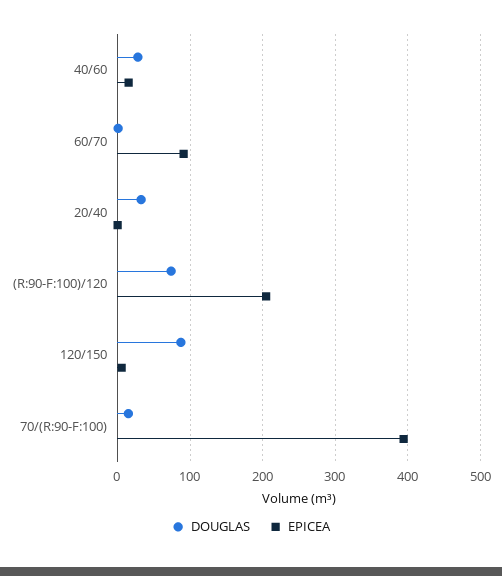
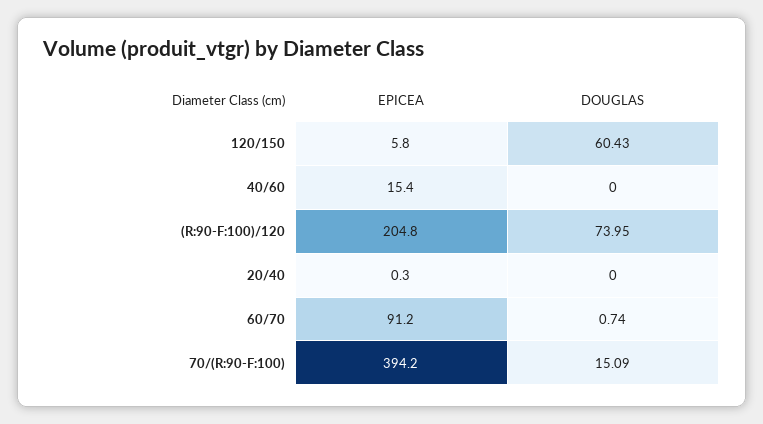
DOUGLAS, 40/60: 30 -> 0
DOUGLAS, 20/40: 30 -> 0
DOUGLAS, 120/150: 90 -> 60.43

